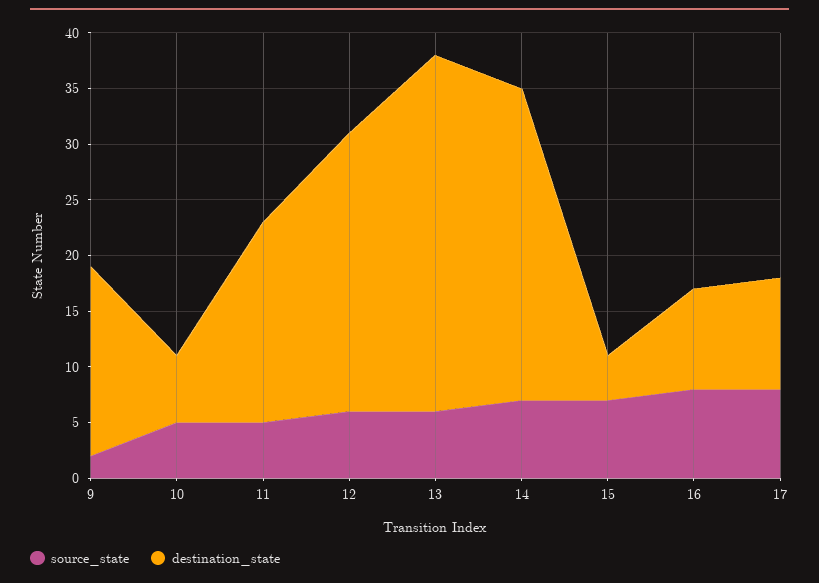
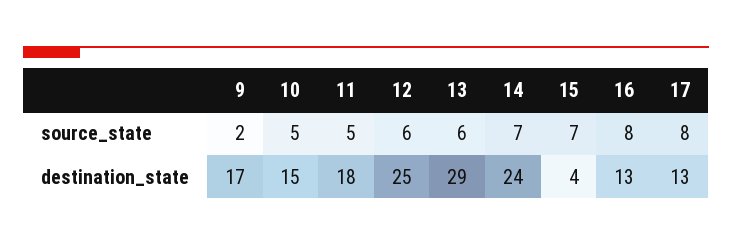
destination_state, 10: 6 -> 15
destination_state, 13: 32 -> 29
destination_state, 14: 28 -> 24
destination_state, 16: 9 -> 13
destination_state, 17: 10 -> 13

